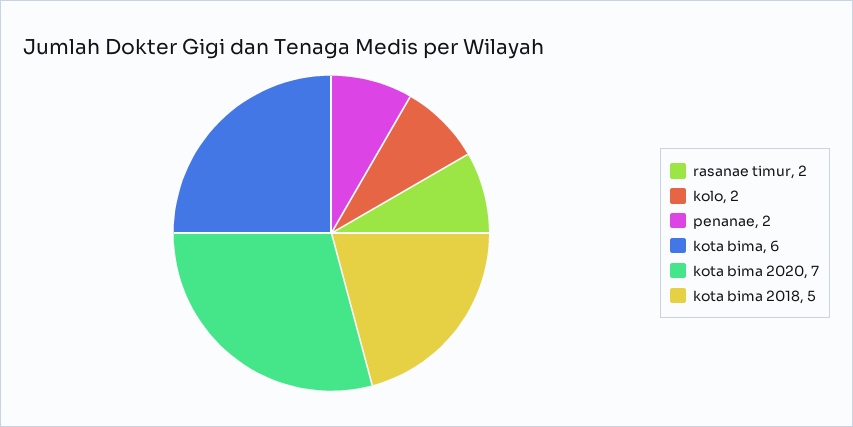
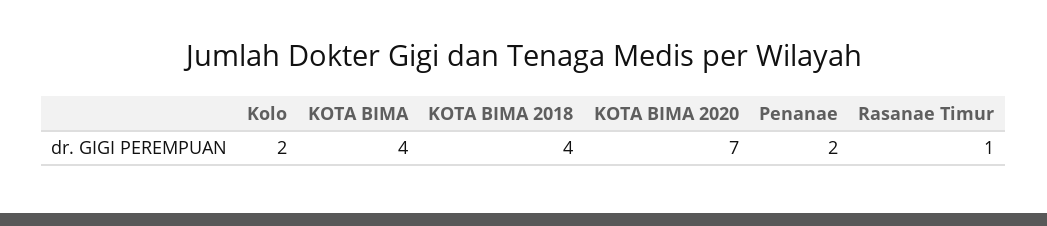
rasanae timur: 2 -> 1
kota bima: 6 -> 4
kota bima 2018: 5 -> 4

